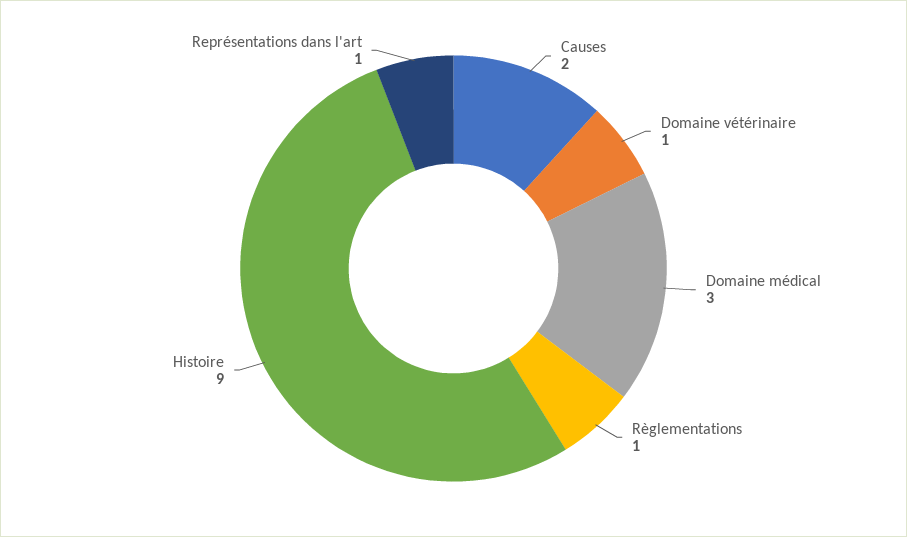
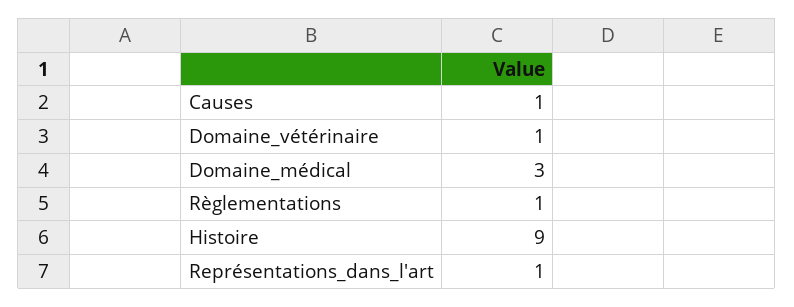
Causes: 2 -> 1

